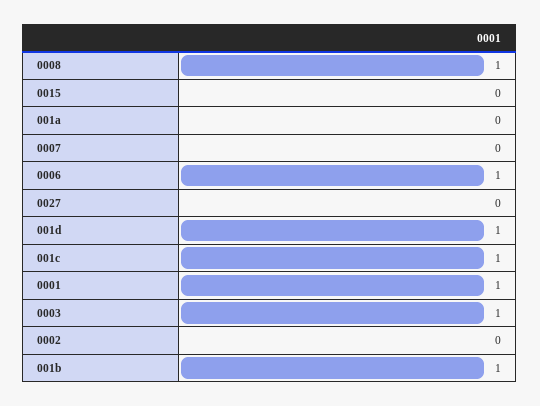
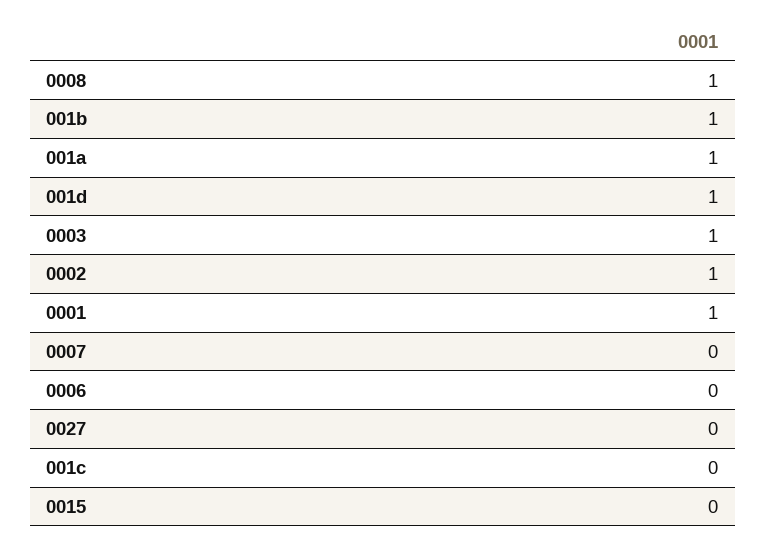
001a: 0 -> 1
0006: 1 -> 0
001c: 1 -> 0
0002: 0 -> 1

